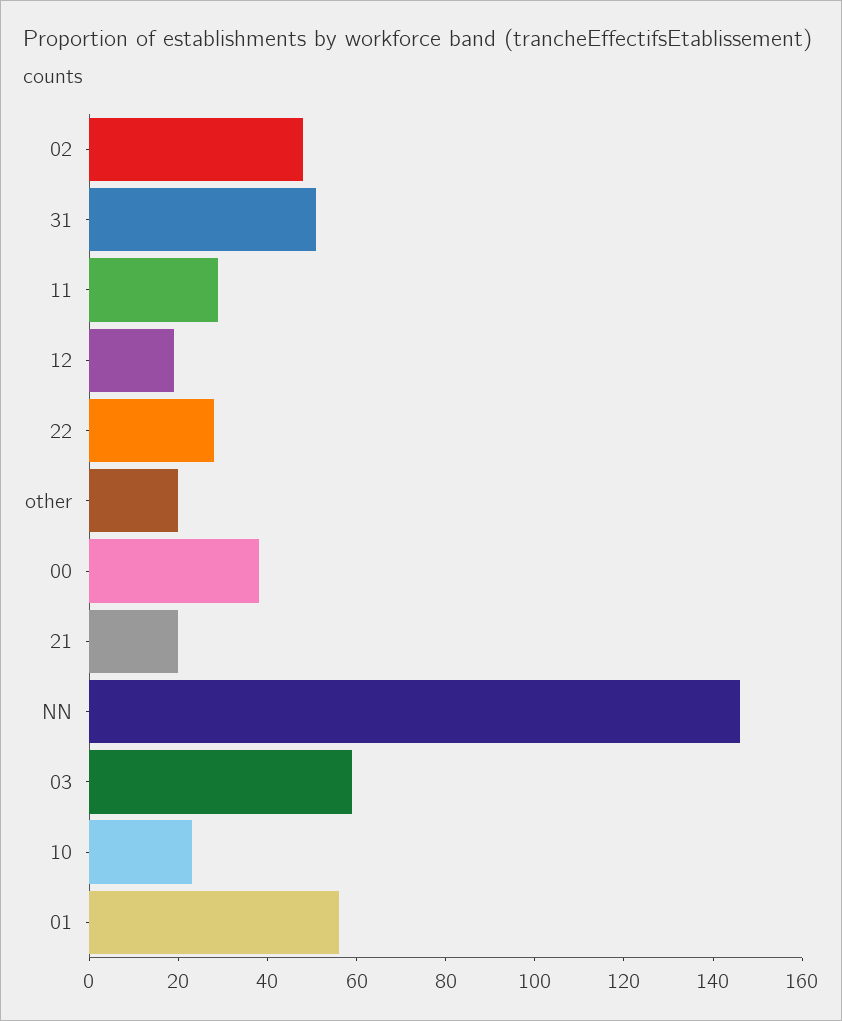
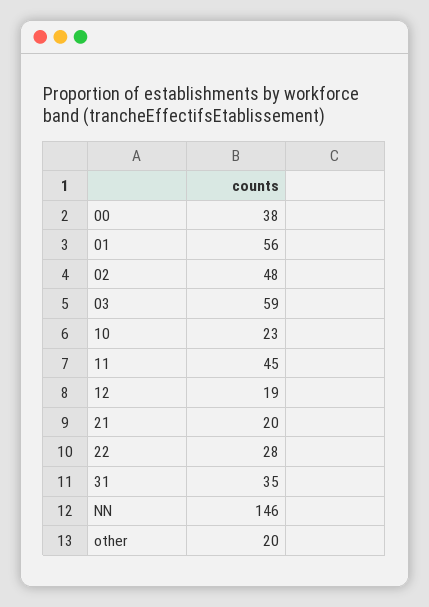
31: 50 -> 35
11: 30 -> 45

